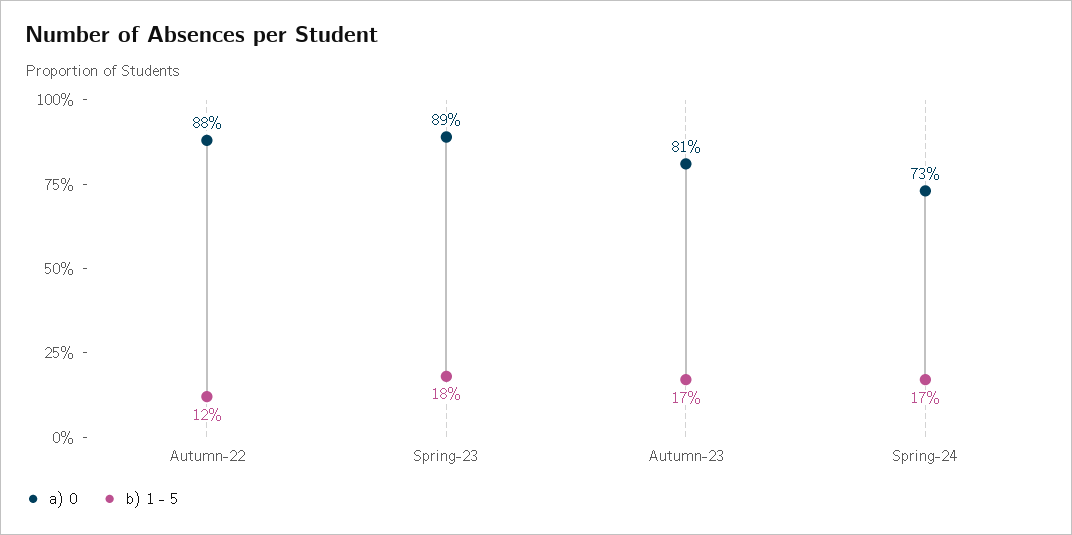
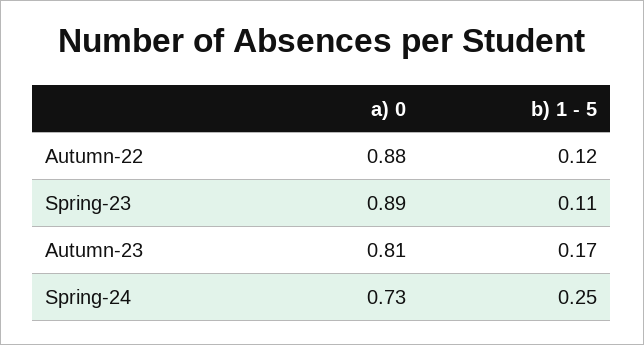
b) 1 - 5, Spring-23: 0.18 -> 0.11
b) 1 - 5, Spring-24: 0.17 -> 0.25

